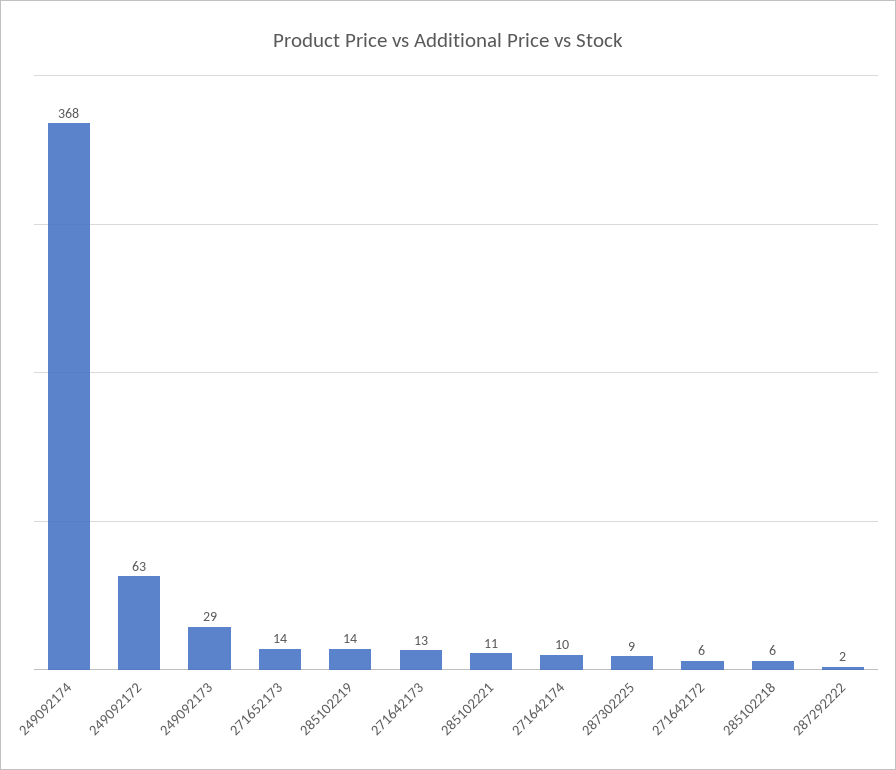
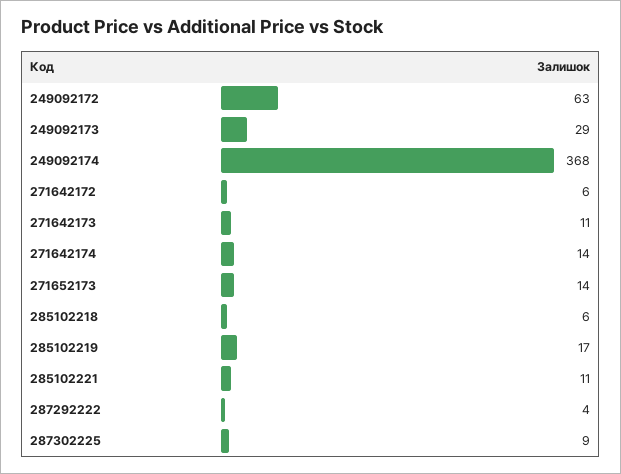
285102219: 14 -> 17
271642173: 13 -> 11
271642174: 10 -> 14
287292222: 2 -> 4

